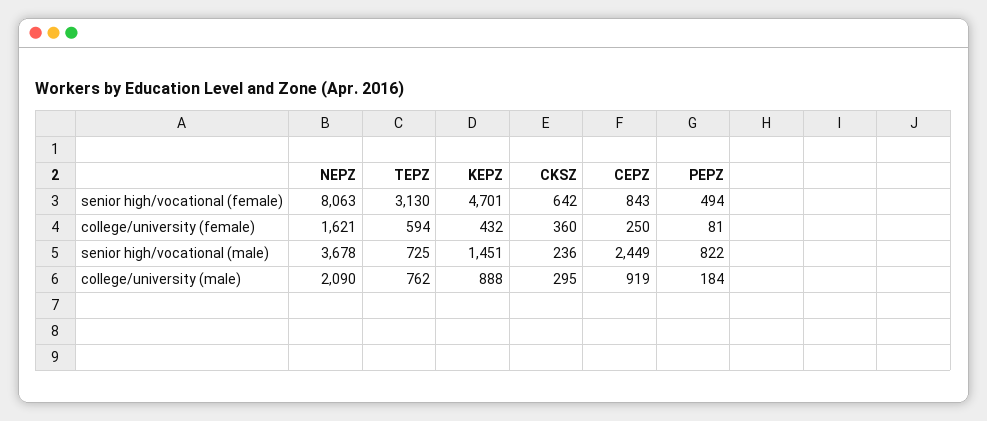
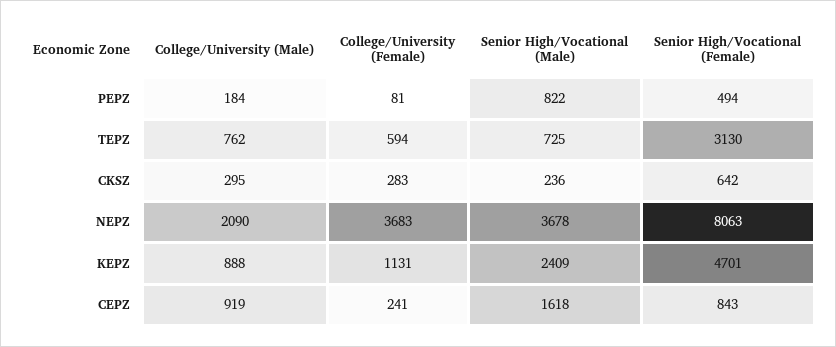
NEPZ, college/university (female): 1621 -> 3683
KEPZ, college/university (female): 432 -> 1131
CKSZ, college/university (female): 360 -> 283
CEPZ, college/university (female): 250 -> 241
KEPZ, senior high/vocational (male): 1451 -> 2409
CEPZ, senior high/vocational (male): 2449 -> 1618

